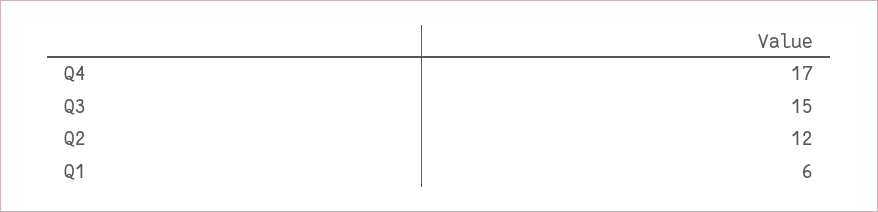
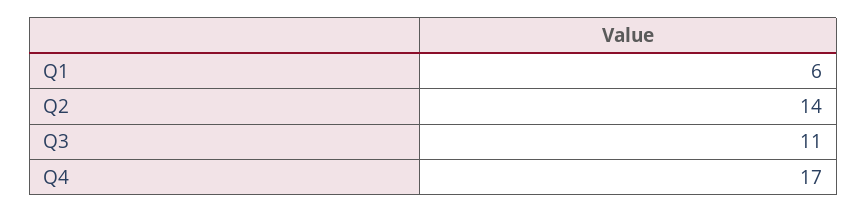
Q3: 15 -> 11
Q2: 12 -> 14

